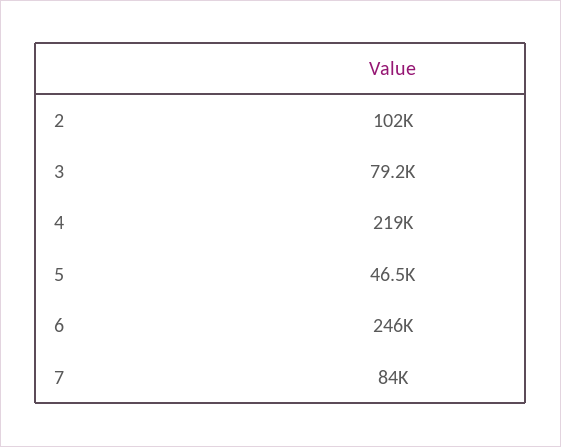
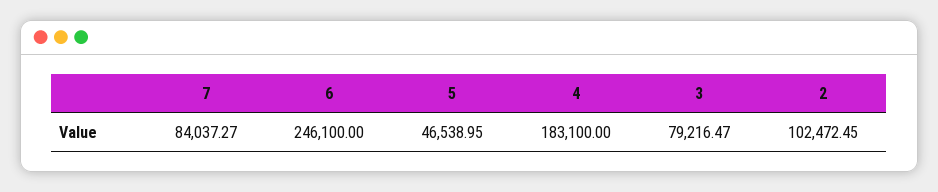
4: 219000 -> 183100

